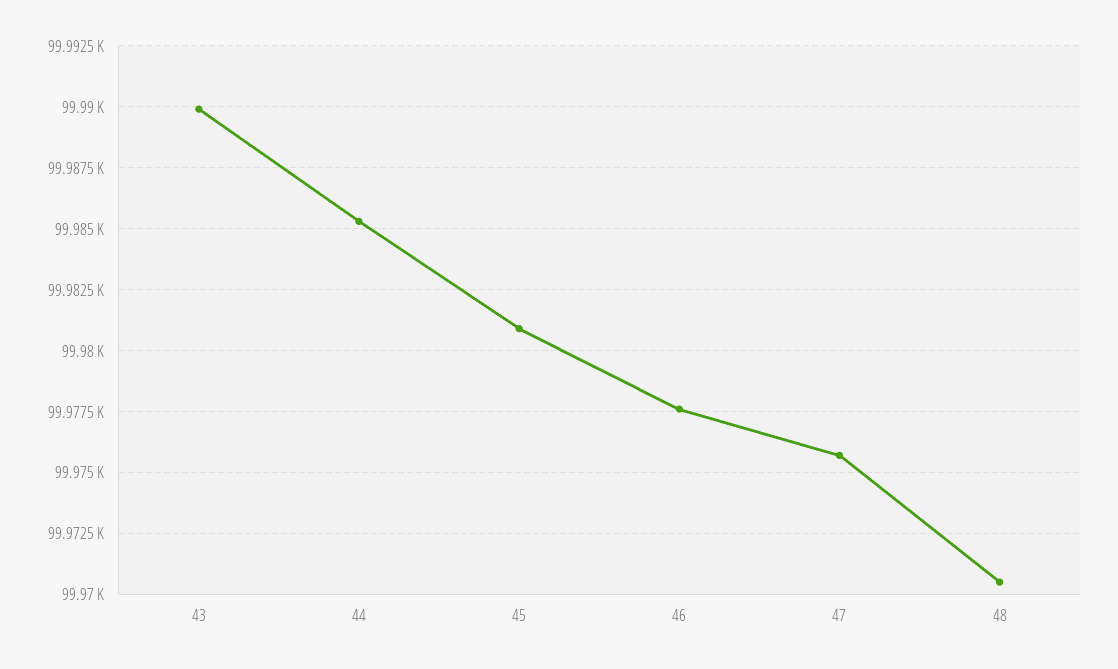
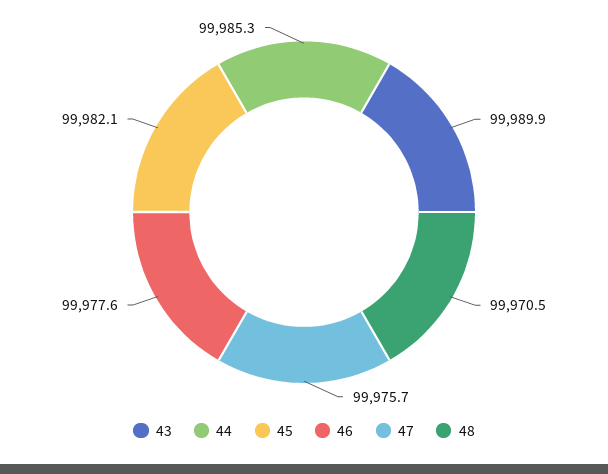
45: 99981 -> 99982.1

